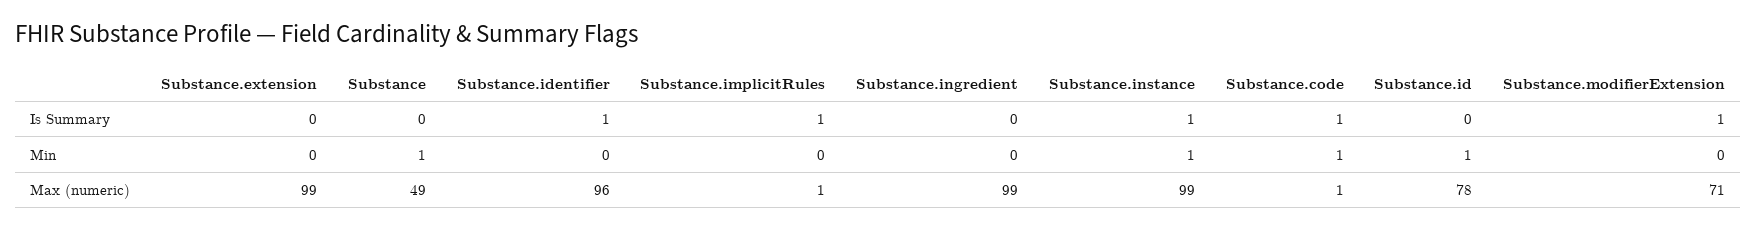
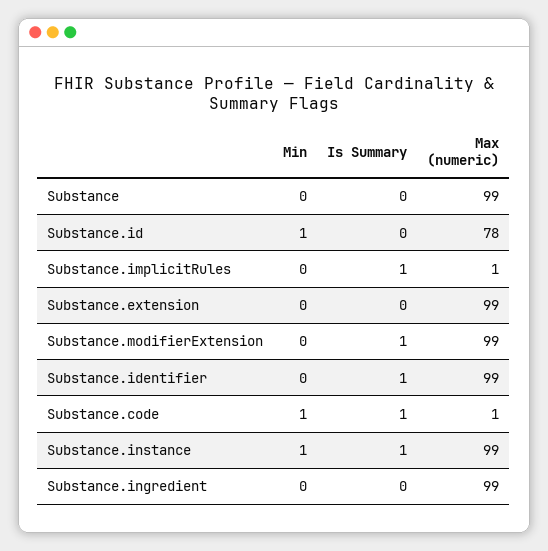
Substance, Min: 1 -> 0
Substance, Max (numeric): 49 -> 99
Substance.identifier, Max (numeric): 96 -> 99
Substance.modifierExtension, Max (numeric): 71 -> 99

